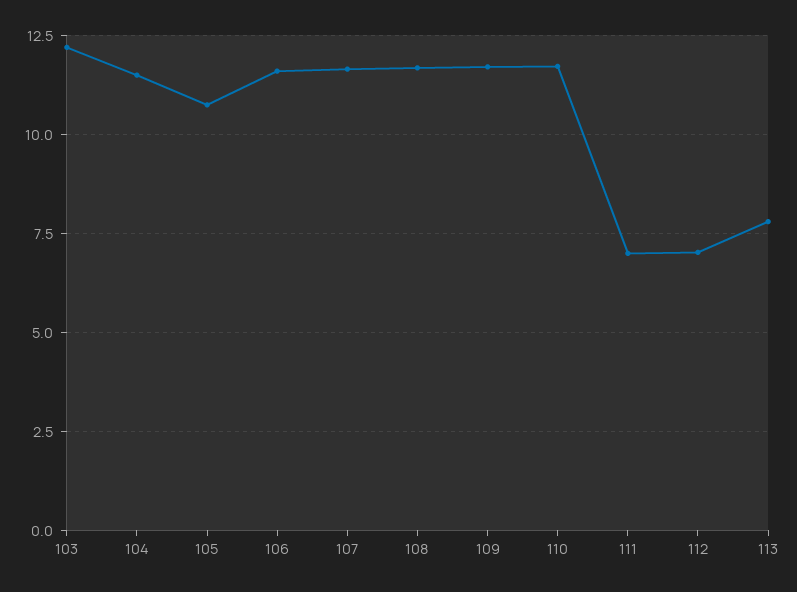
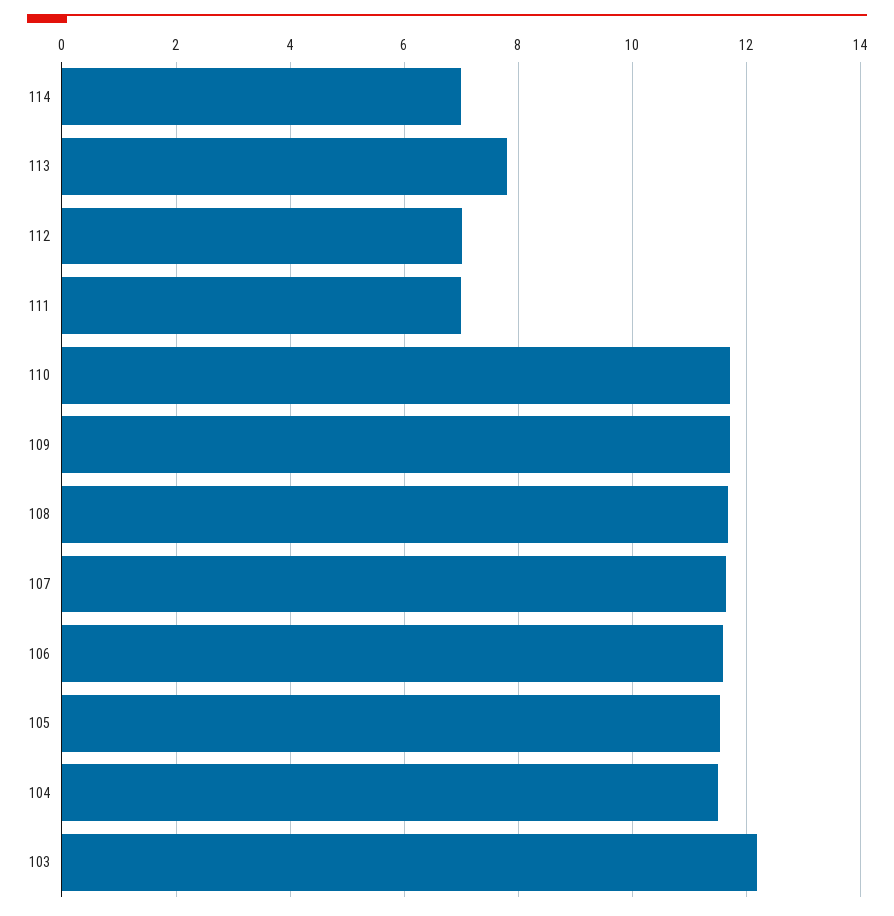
105: 10.75 -> 11.6
114: none -> 7

